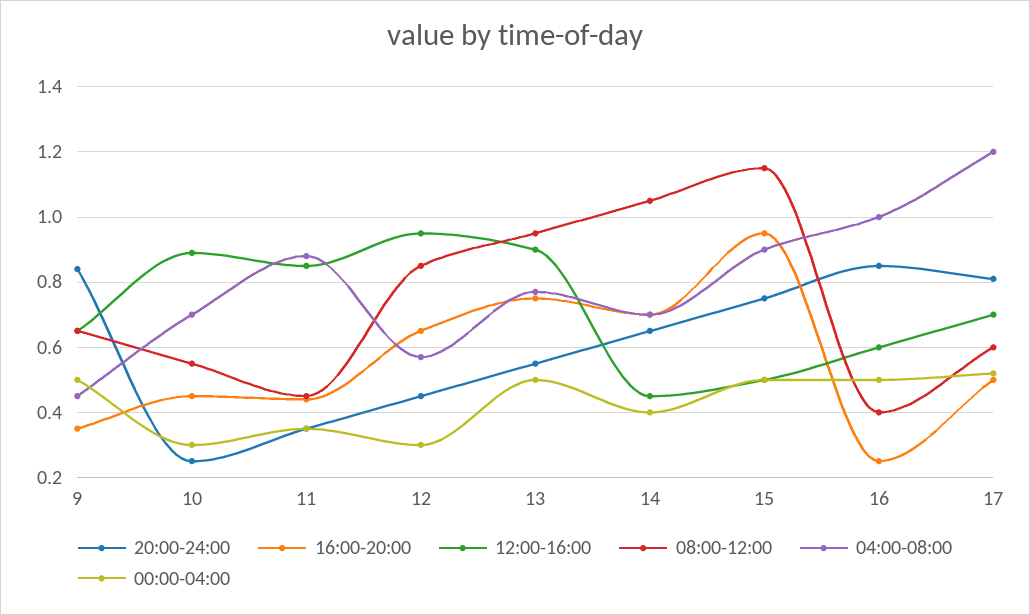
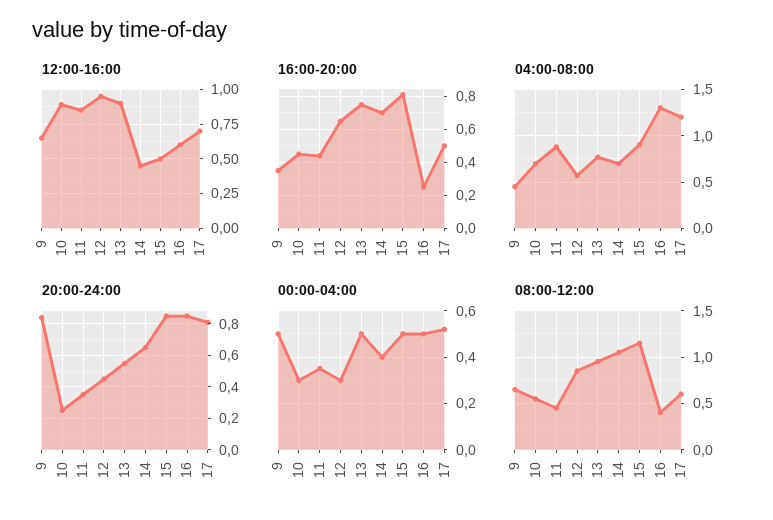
20:00-24:00, 15: 0.75 -> 0.85
16:00-20:00, 15: 0.95 -> 0.8
04:00-08:00, 16: 1 -> 1.3

